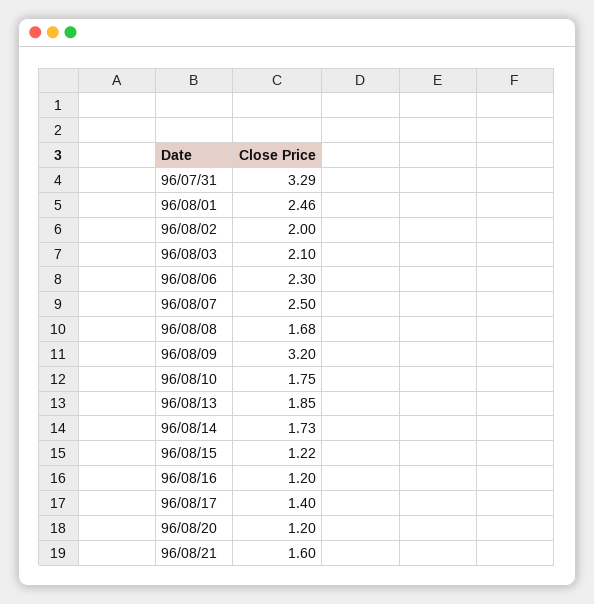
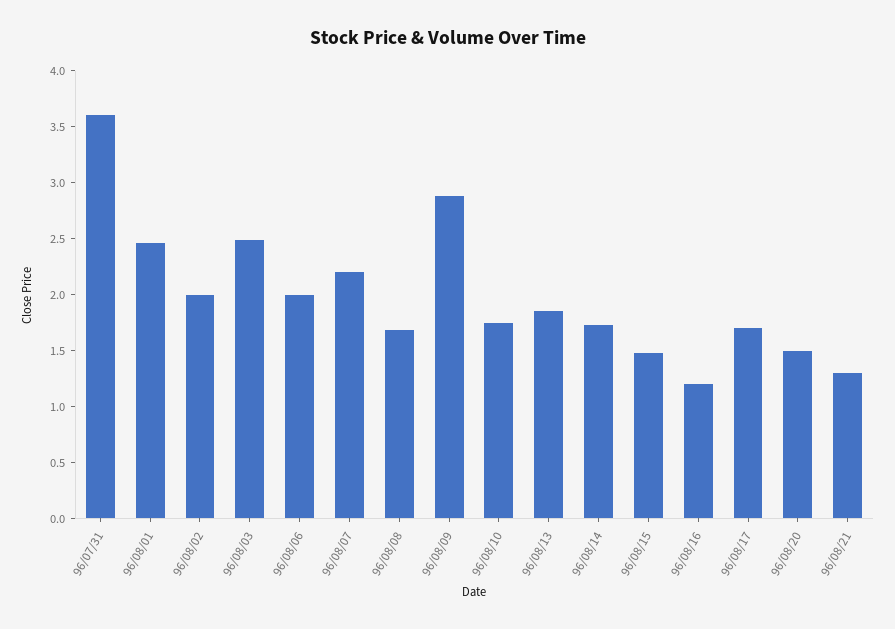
96/07/31: 3.29 -> 3.6
96/08/03: 2.1 -> 2.5
96/08/06: 2.3 -> 2
96/08/07: 2.5 -> 2.2
96/08/09: 3.2 -> 2.9
96/08/15: 1.22 -> 1.5
96/08/17: 1.4 -> 1.7
96/08/20: 1.2 -> 1.5
96/08/21: 1.6 -> 1.3

